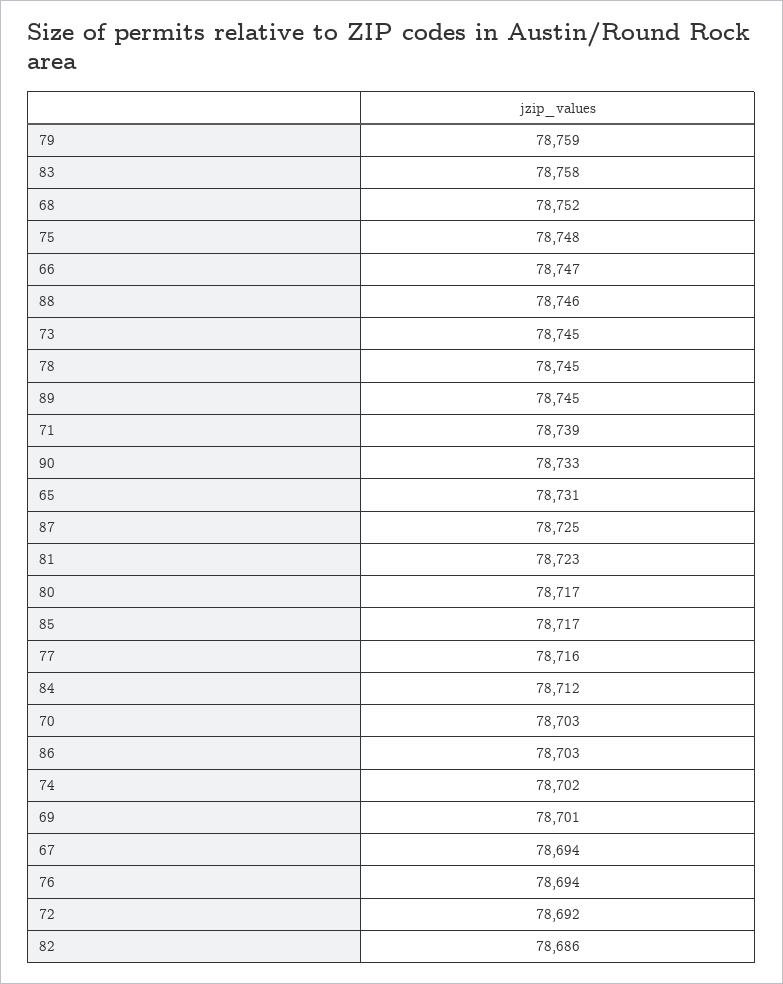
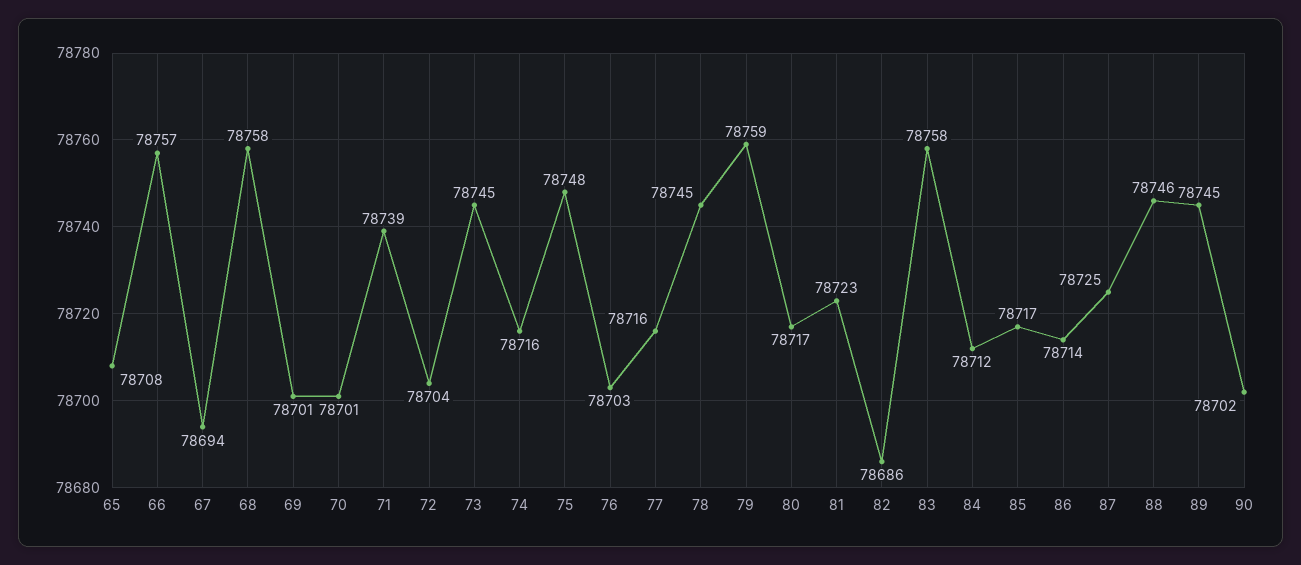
68: 78752 -> 78758
66: 78747 -> 78757
90: 78733 -> 78702
65: 78731 -> 78708
70: 78703 -> 78701
86: 78703 -> 78714
74: 78702 -> 78716
76: 78694 -> 78703
72: 78692 -> 78704

